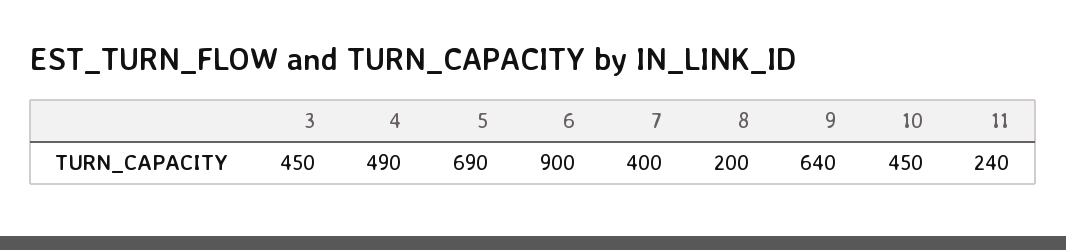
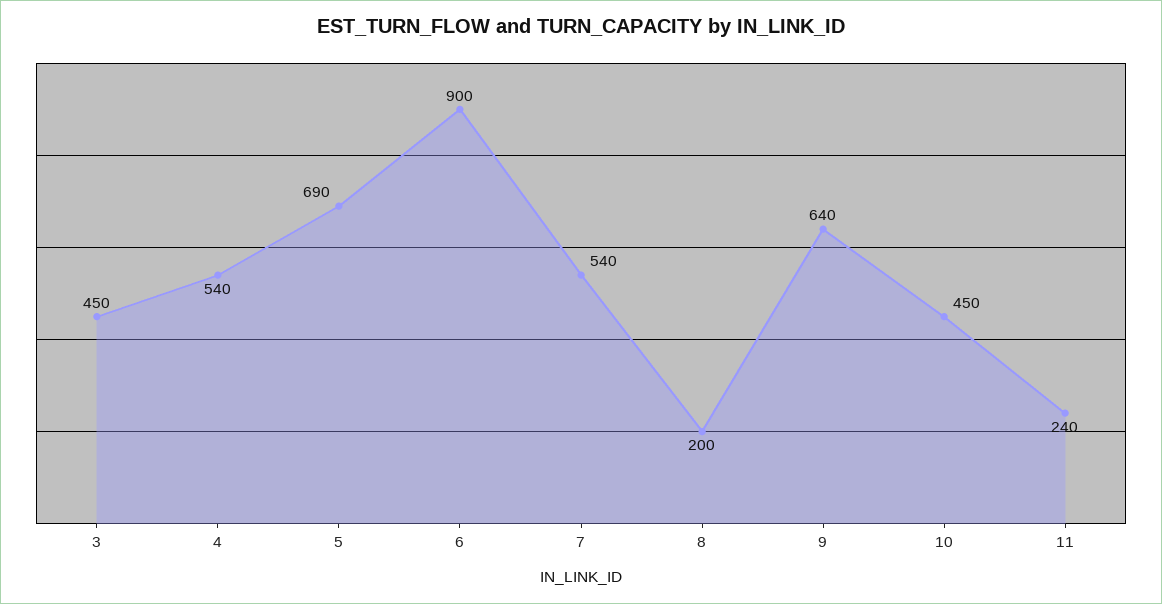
4: 490 -> 540
7: 400 -> 540

